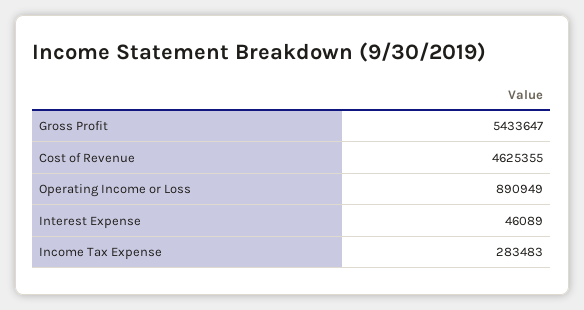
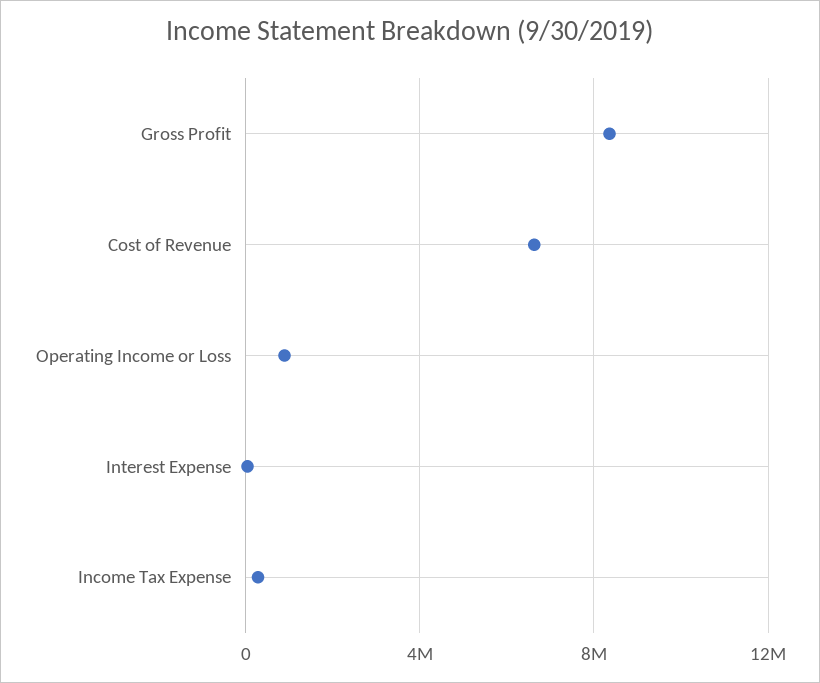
Gross Profit: 5433647 -> 8500000
Cost of Revenue: 4625355 -> 6500000

